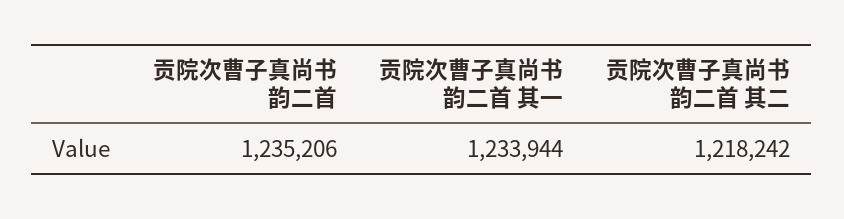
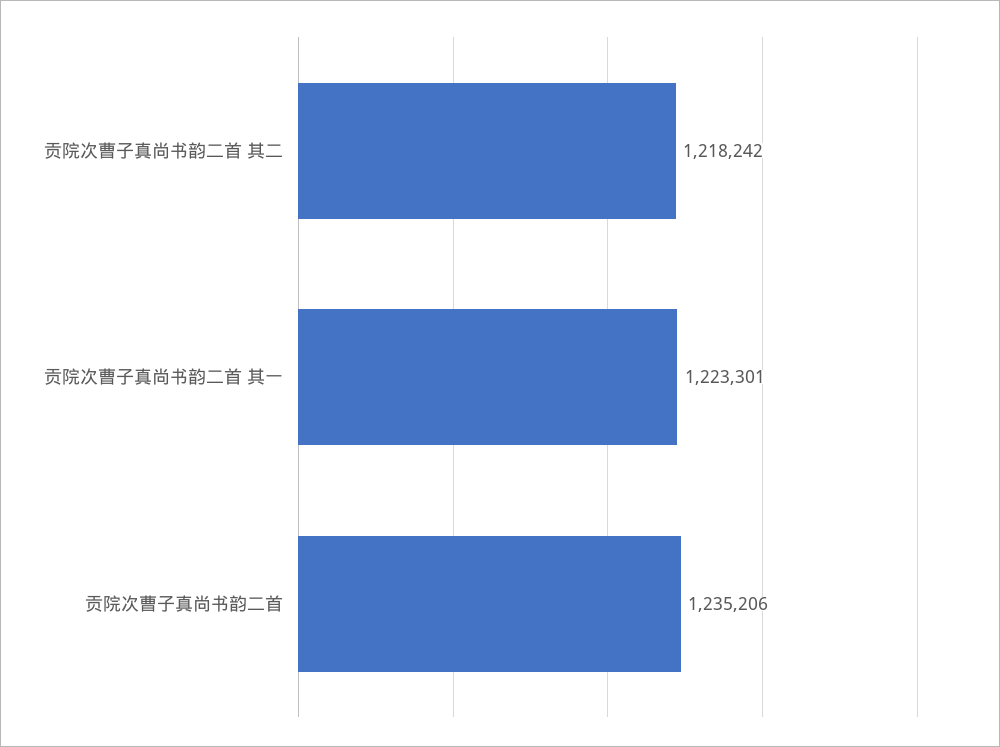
贡院次曹子真尚书韵二首 其一: 1233944 -> 1223301

